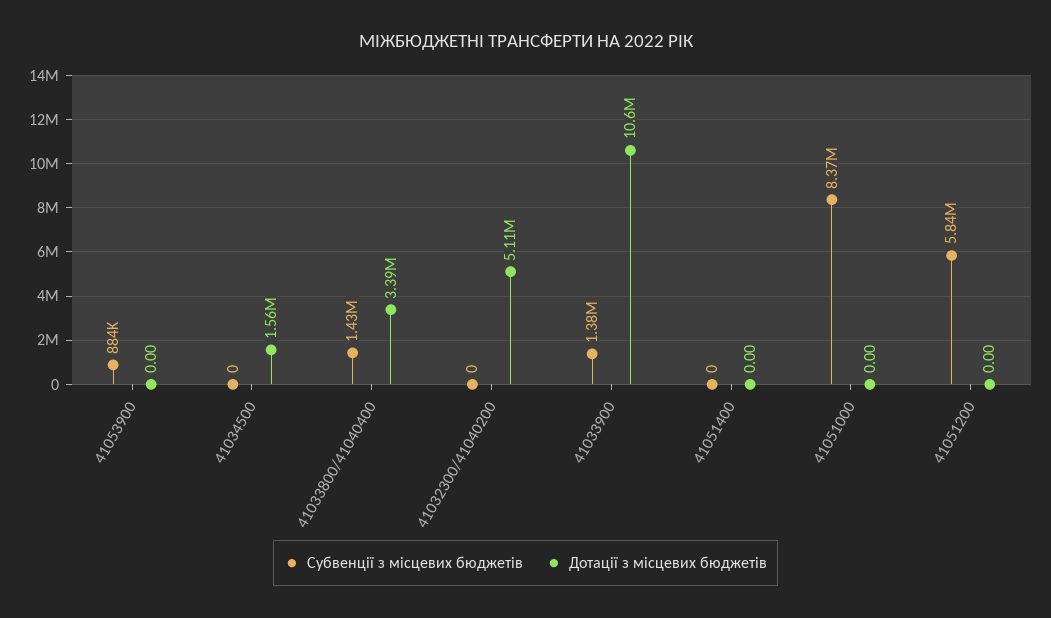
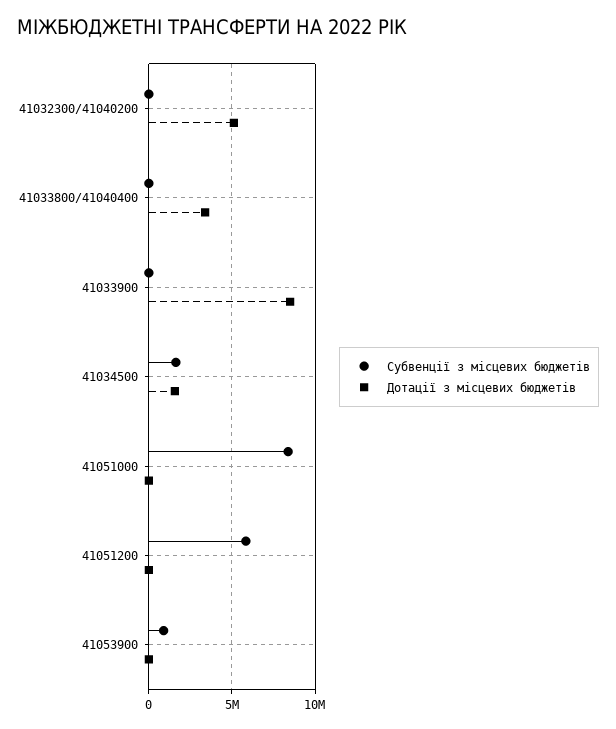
Субвенції з місцевих бюджетів, 41034500: 0 -> 1500000
Субвенції з місцевих бюджетів, 41033800/41040400: 1430000 -> 0
Субвенції з місцевих бюджетів, 41033900: 1380000 -> 0
Дотації з місцевих бюджетів, 41033900: 10600000 -> 8500000
Субвенції з місцевих бюджетів, 41051400: 0 -> none
Дотації з місцевих бюджетів, 41051400: 0 -> none

